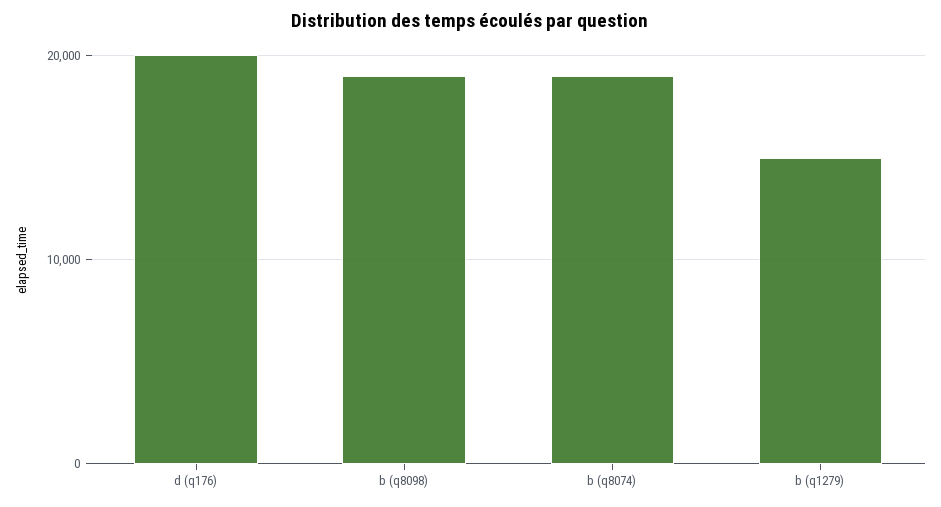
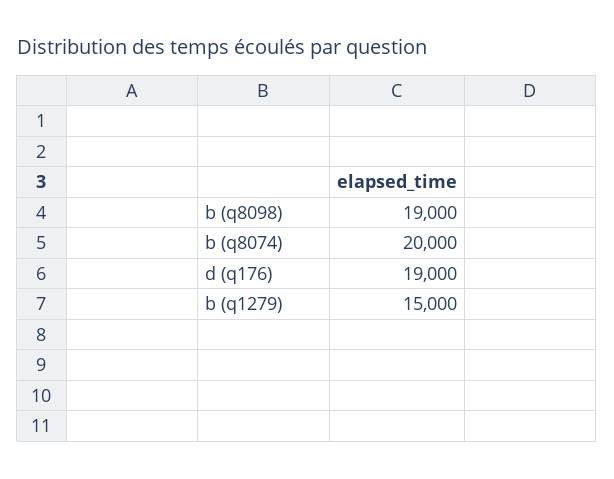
d (q176): 20000 -> 19000
b (q8074): 19000 -> 20000

